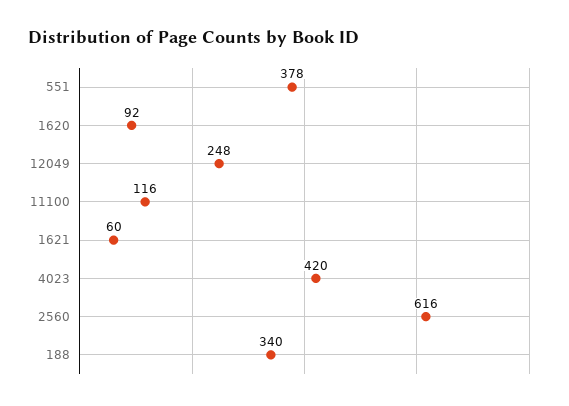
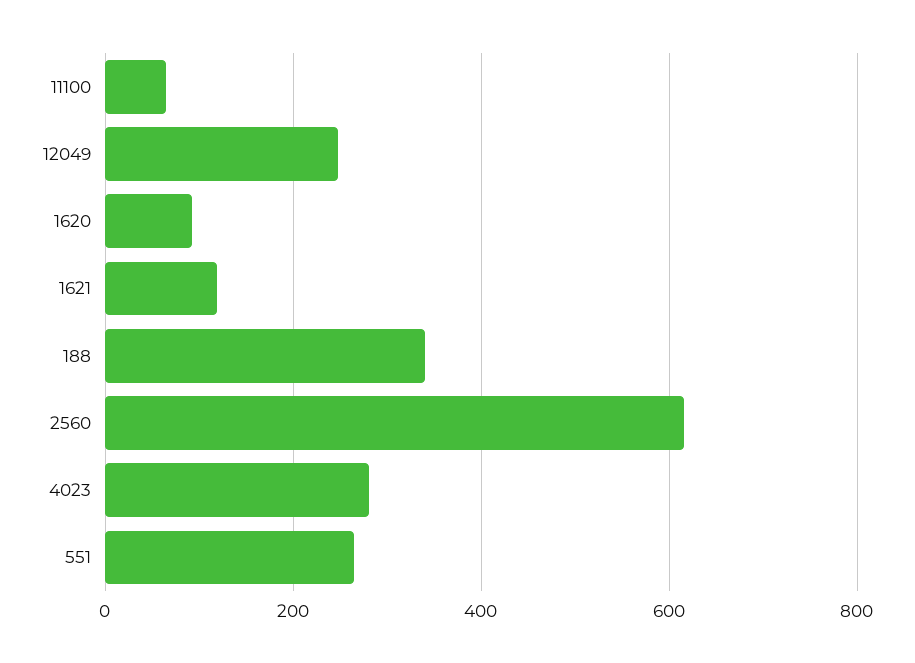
551: 378 -> 260
11100: 116 -> 60
1621: 60 -> 120
4023: 420 -> 280

